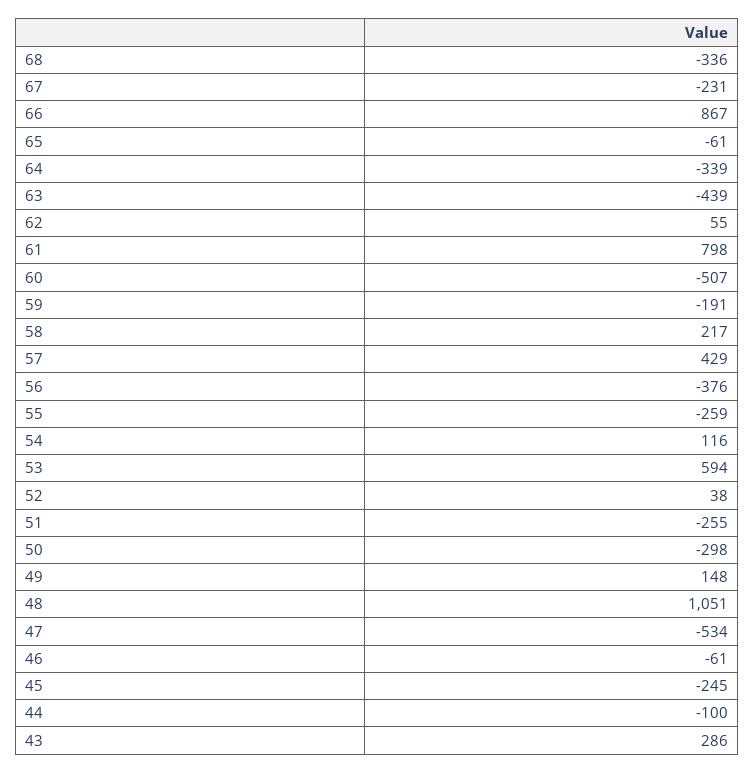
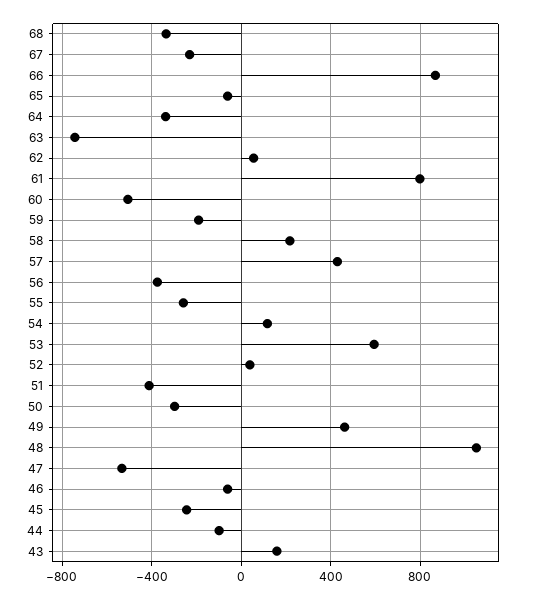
63: -439 -> -750
51: -255 -> -400
49: 148 -> 450
43: 286 -> 150

